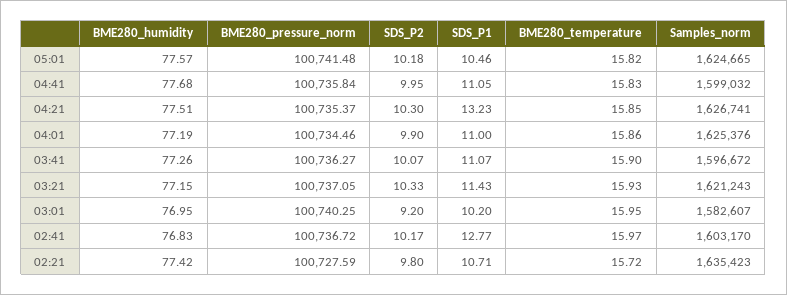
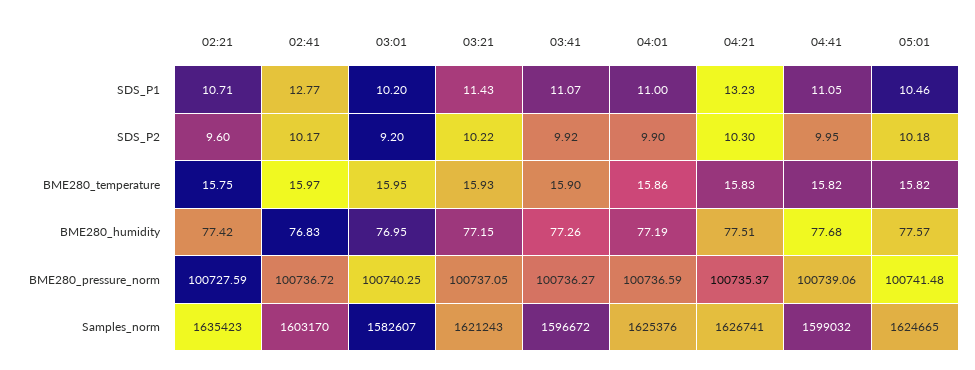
BME280_pressure_norm, 04:41: 100735.84 -> 100739.06
BME280_temperature, 04:41: 15.83 -> 15.82
BME280_temperature, 04:21: 15.85 -> 15.83
BME280_pressure_norm, 04:01: 100734.46 -> 100736.59
SDS_P2, 03:41: 10.07 -> 9.92
SDS_P2, 03:21: 10.33 -> 10.22
SDS_P2, 02:21: 9.8 -> 9.6
BME280_temperature, 02:21: 15.72 -> 15.75

